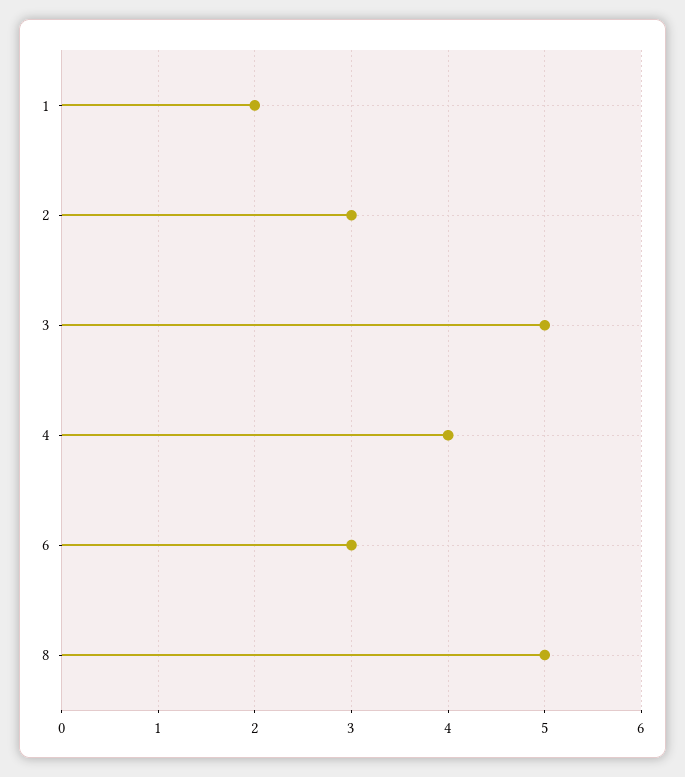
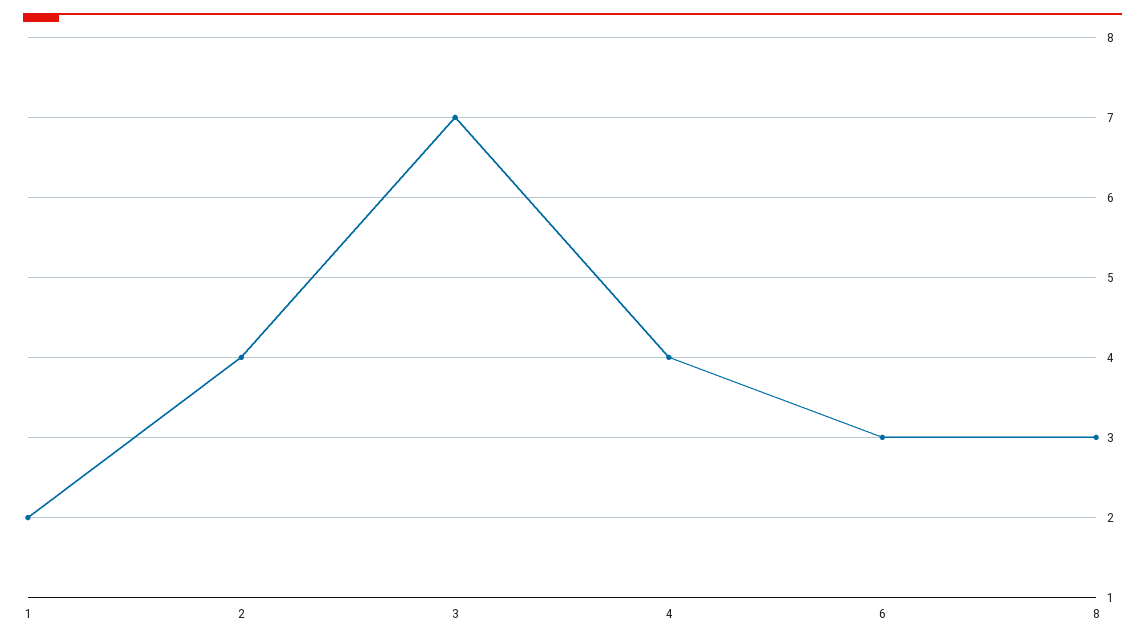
2: 3 -> 4
3: 5 -> 7
8: 5 -> 3

